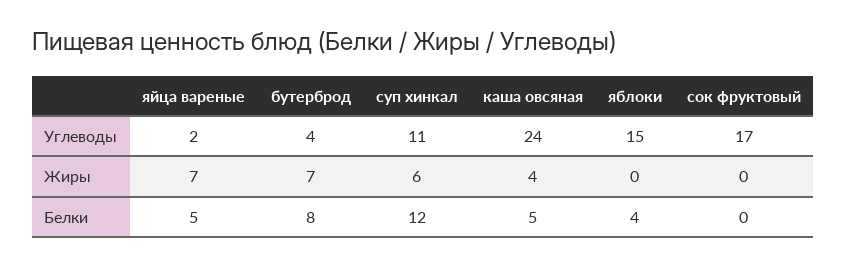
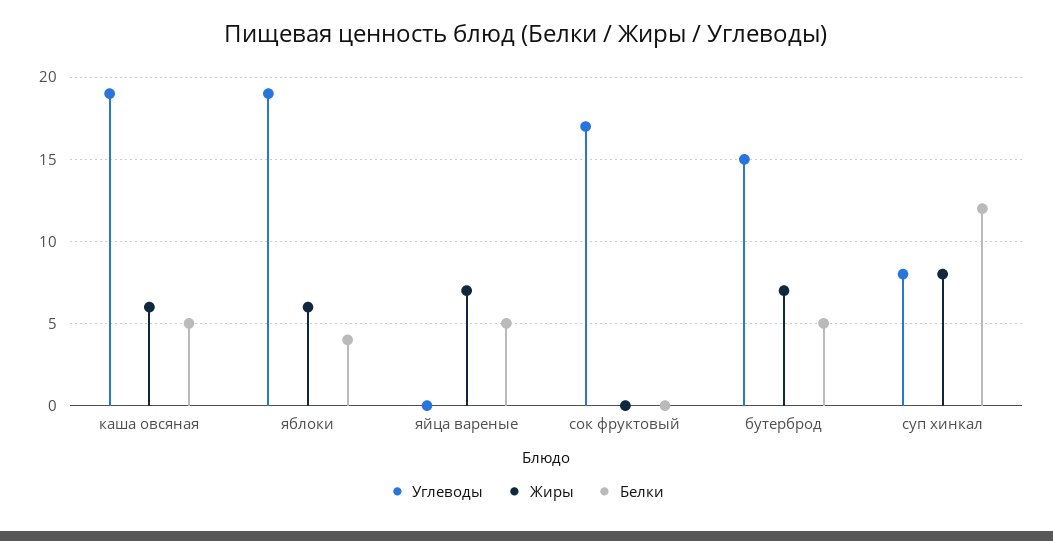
Углеводы, яйца вареные: 2 -> 0
Углеводы, бутерброд: 4 -> 15
Углеводы, суп хинкал: 11 -> 8
Углеводы, каша овсяная: 24 -> 19
Углеводы, яблоки: 15 -> 19
Жиры, суп хинкал: 6 -> 8
Жиры, каша овсяная: 4 -> 6
Жиры, яблоки: 0 -> 6
Белки, бутерброд: 8 -> 5

